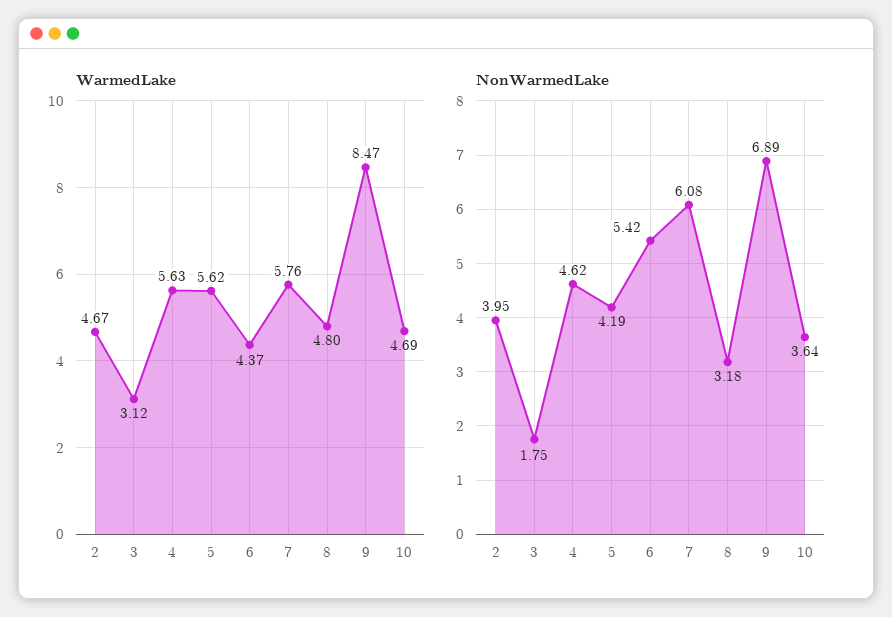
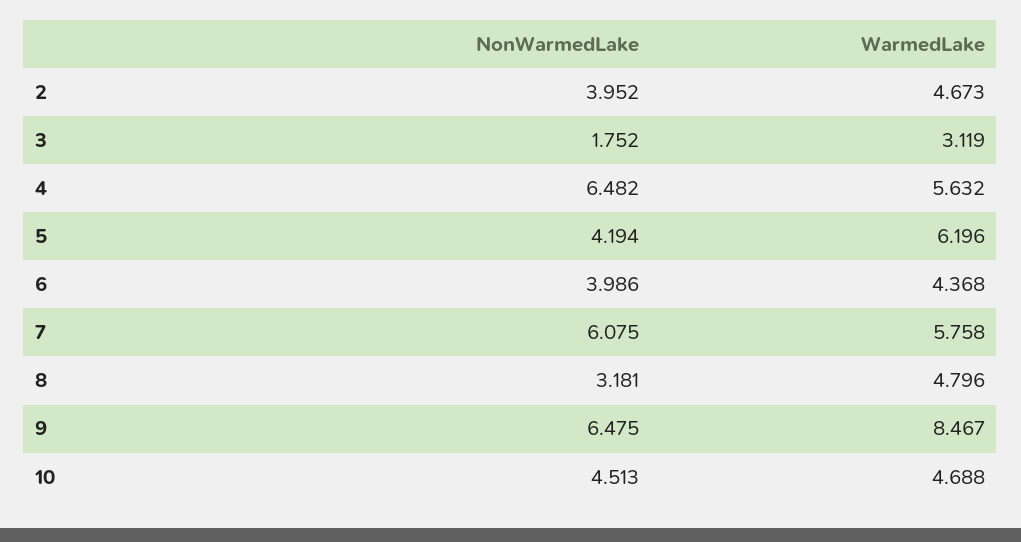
WarmedLake, 5: 5.62 -> 6.196
NonWarmedLake, 4: 4.62 -> 6.482
NonWarmedLake, 6: 5.42 -> 3.986
NonWarmedLake, 9: 6.89 -> 6.475
NonWarmedLake, 10: 3.64 -> 4.513

